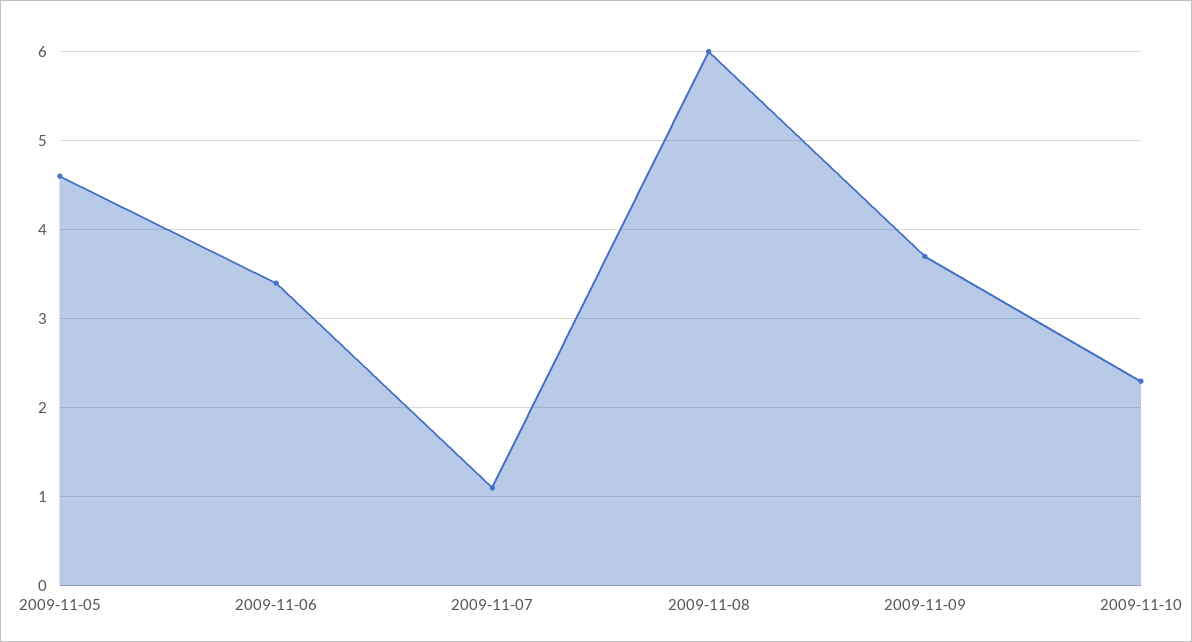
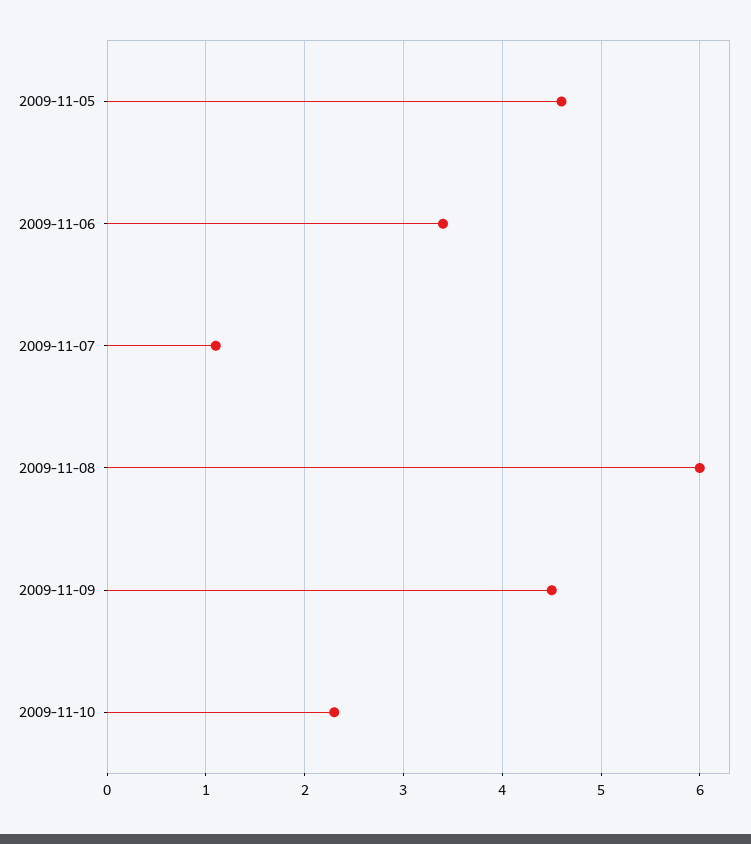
2009-11-09: 3.7 -> 4.5

